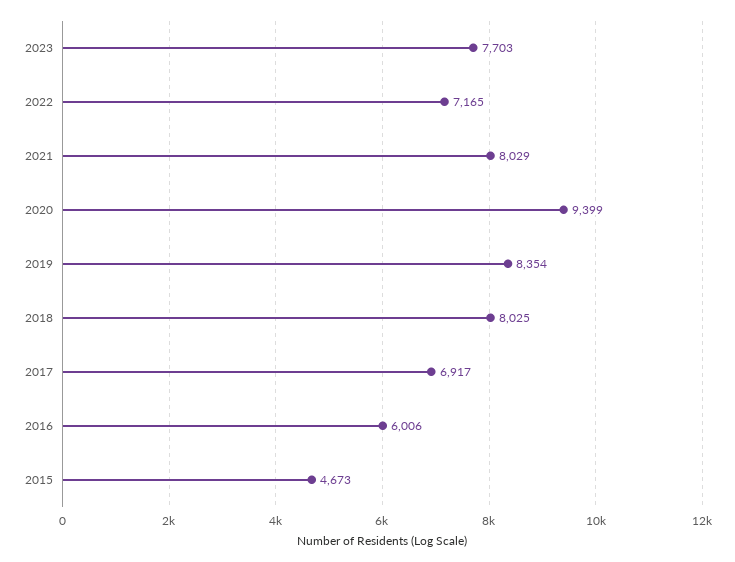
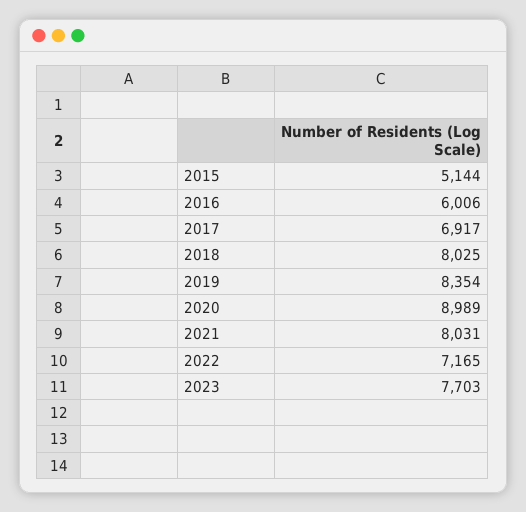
2021: 8029 -> 8031
2020: 9399 -> 8989
2015: 4673 -> 5144

